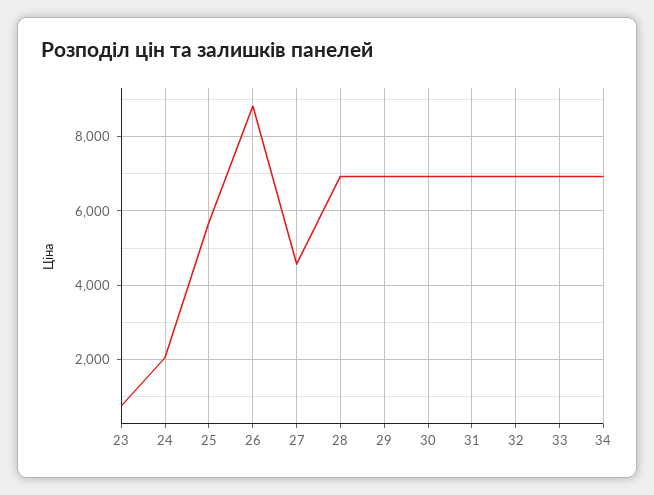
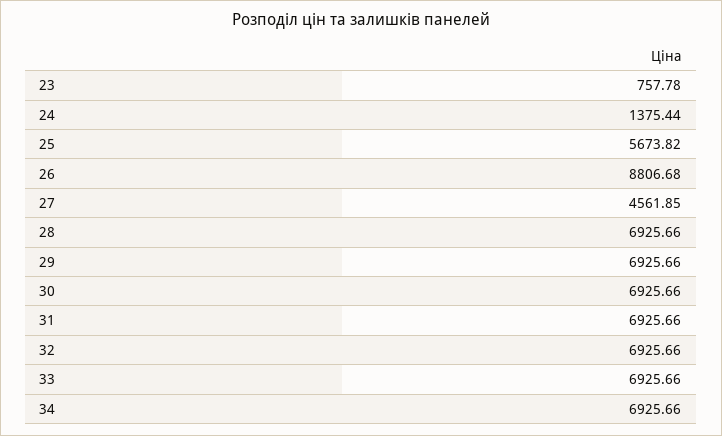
24: 2000 -> 1375.44

